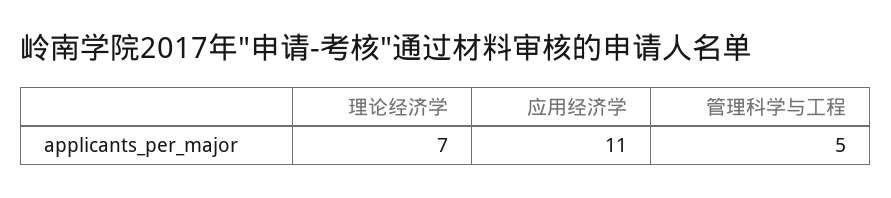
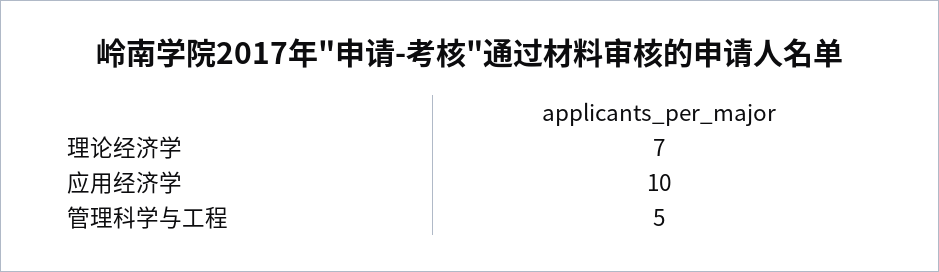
应用经济学: 11 -> 10

